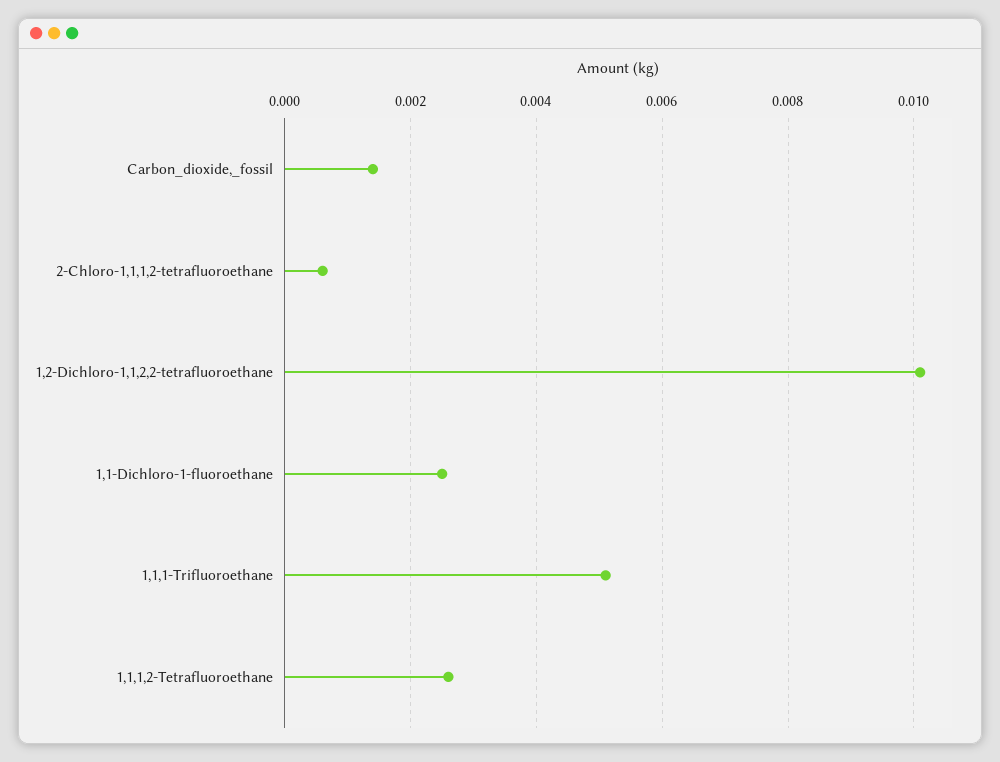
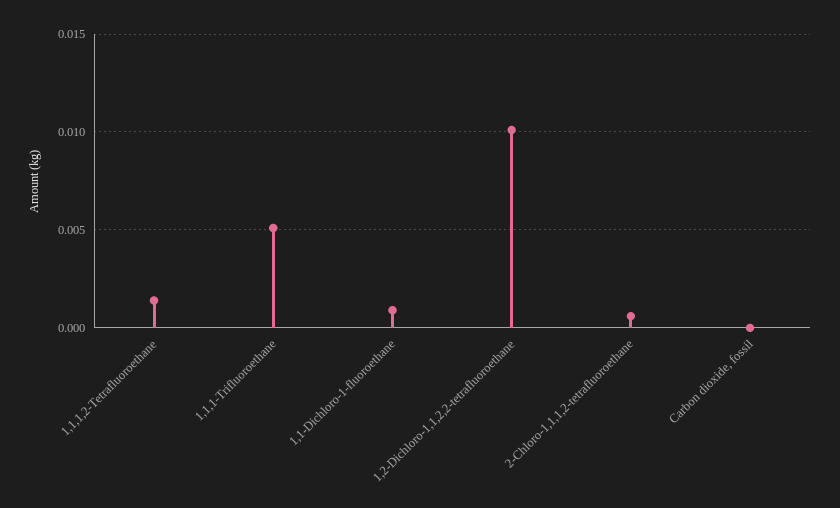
Carbon_dioxide,_fossil: 0.0015 -> 0
1,1-Dichloro-1-fluoroethane: 0.0025 -> 0.001
1,1,1,2-Tetrafluoroethane: 0.0025 -> 0.0015

